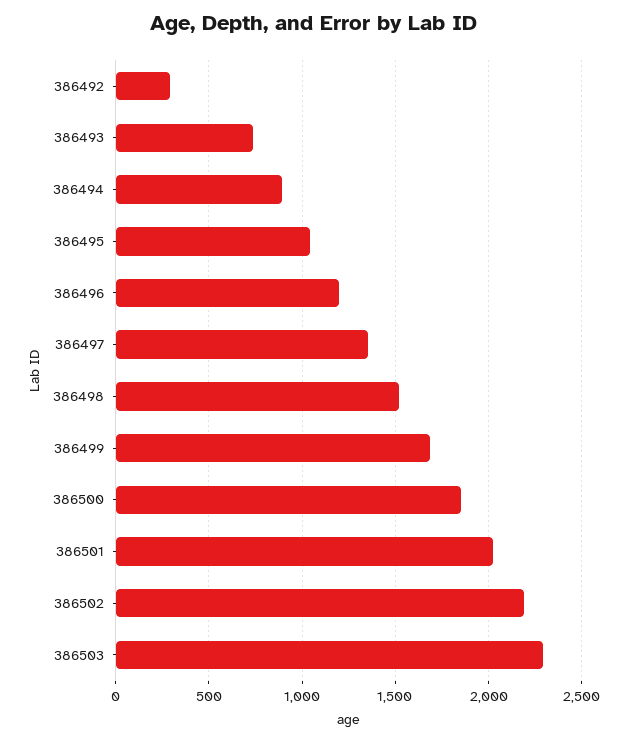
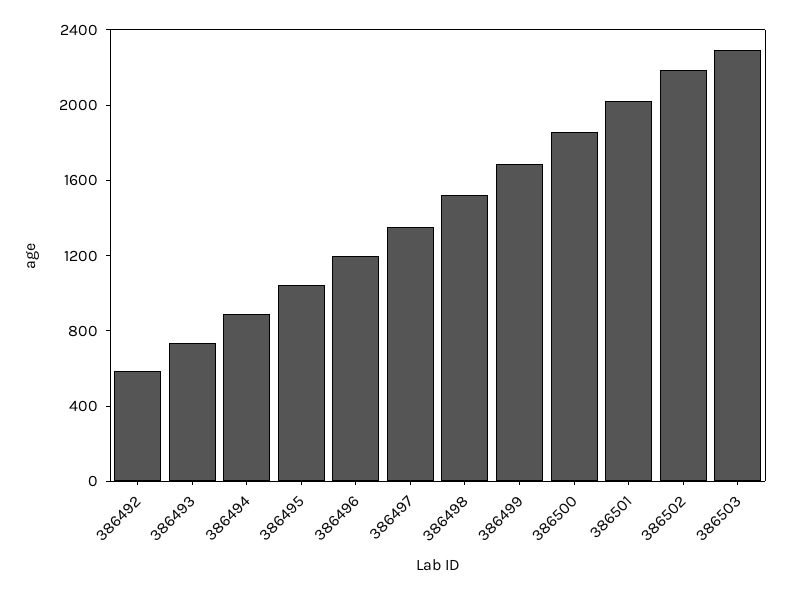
386492: 300 -> 600

